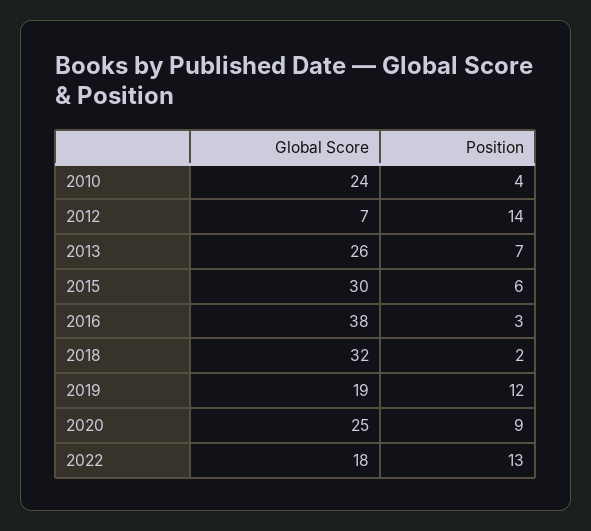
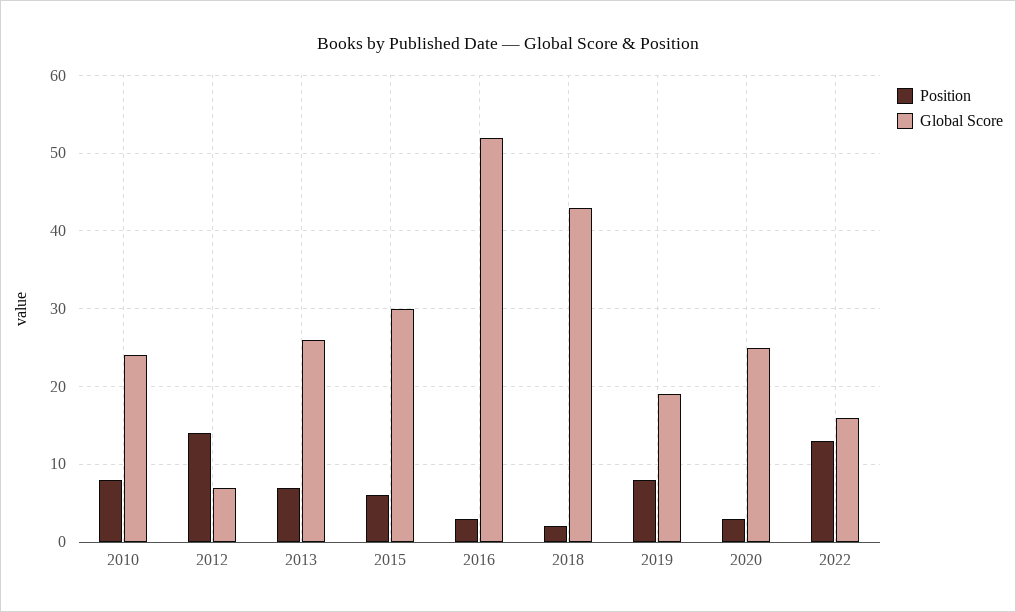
Position, 2010: 4 -> 8
Global Score, 2016: 38 -> 52
Global Score, 2018: 32 -> 43
Position, 2019: 12 -> 8
Position, 2020: 9 -> 3
Global Score, 2022: 18 -> 16

